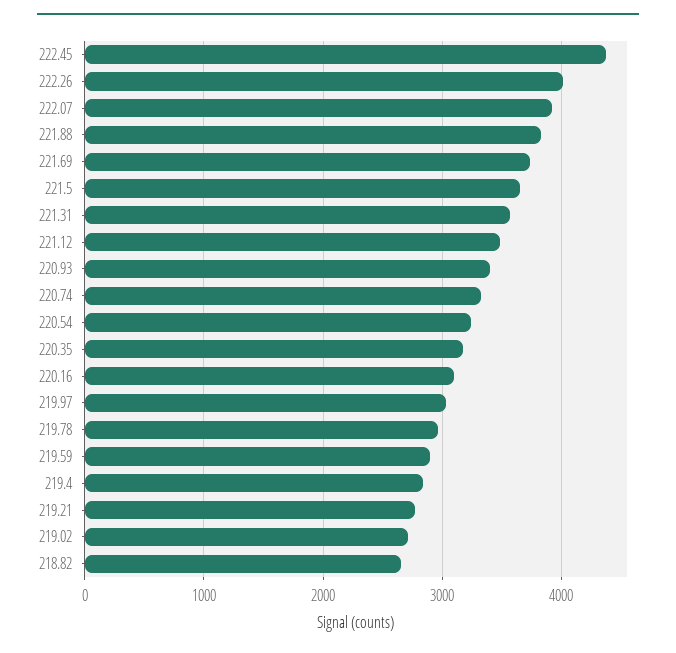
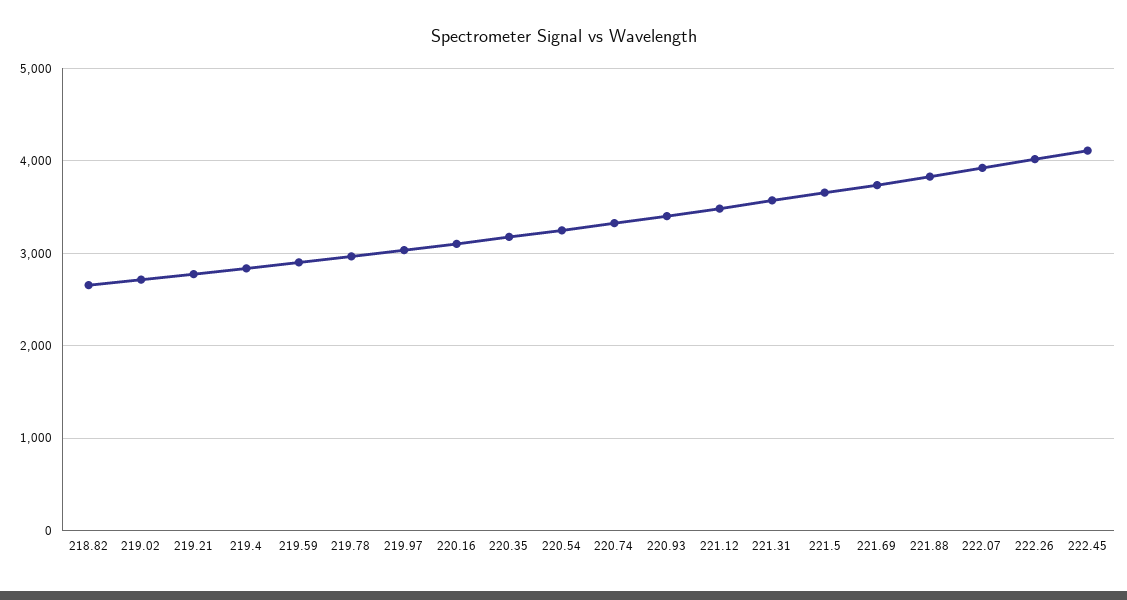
222.45: 4400 -> 4100

